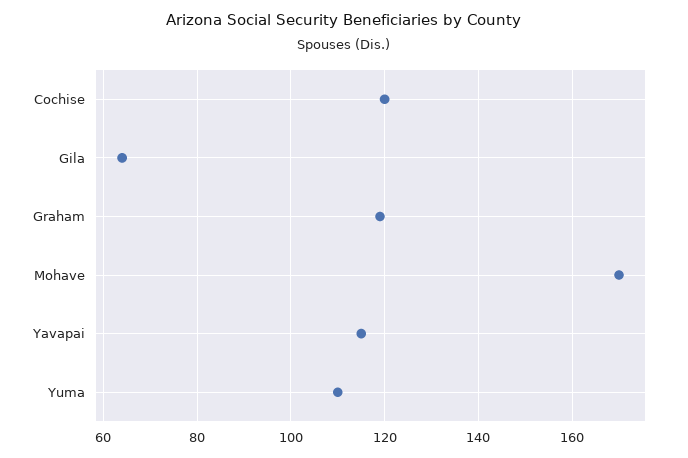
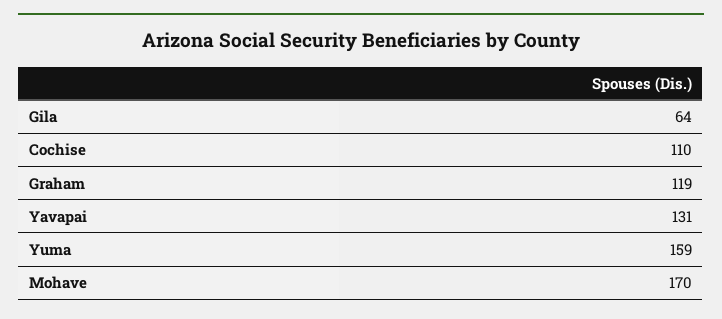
Cochise: 120 -> 110
Yavapai: 115 -> 131
Yuma: 110 -> 159

